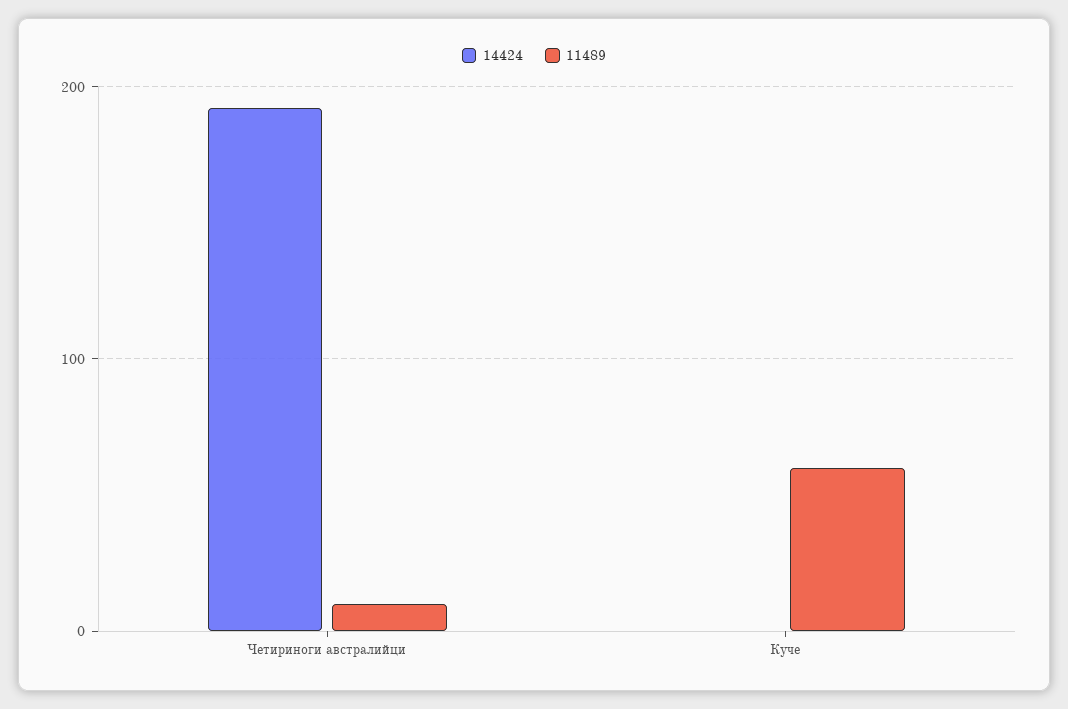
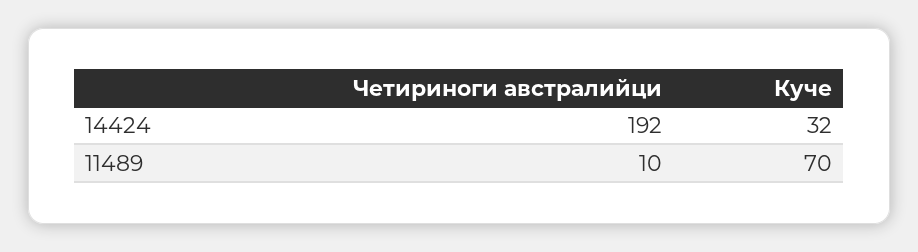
14424, Куче: 0 -> 32
11489, Куче: 60 -> 70

